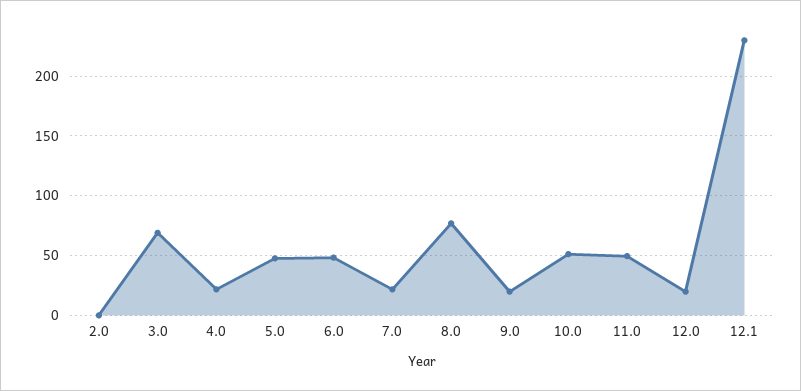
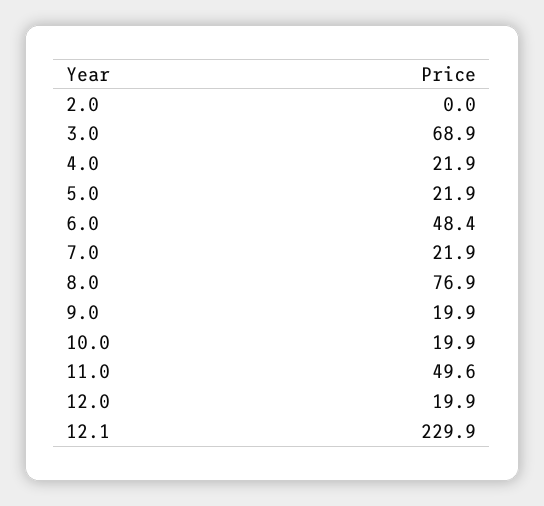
5.0: 50 -> 21.9
10.0: 50 -> 19.9

